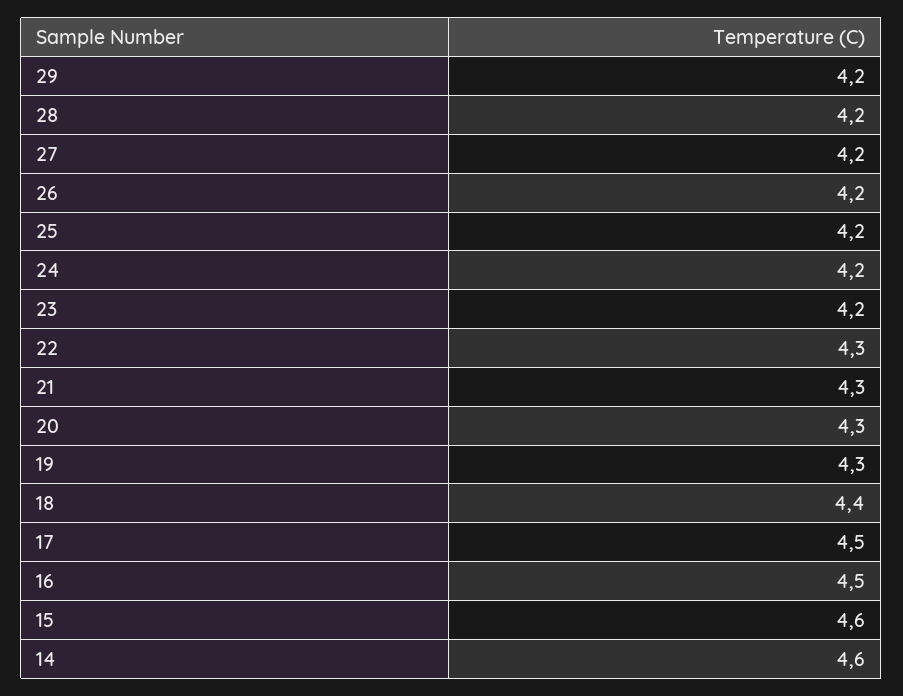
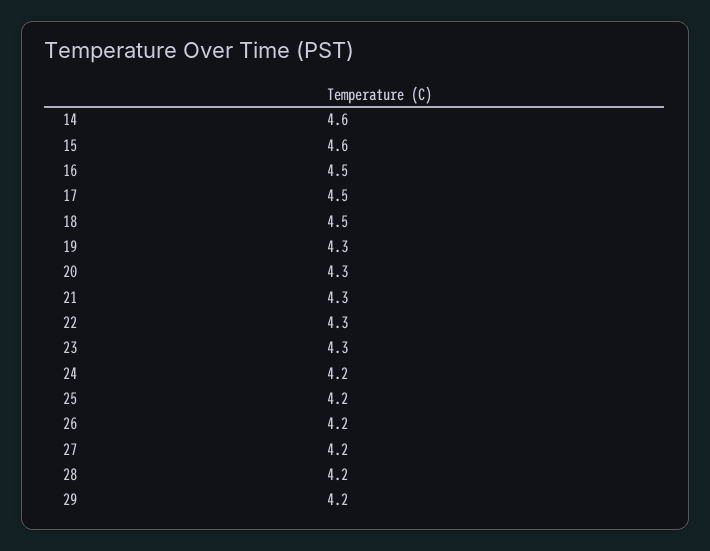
23: 4.2 -> 4.3
18: 4.4 -> 4.5

